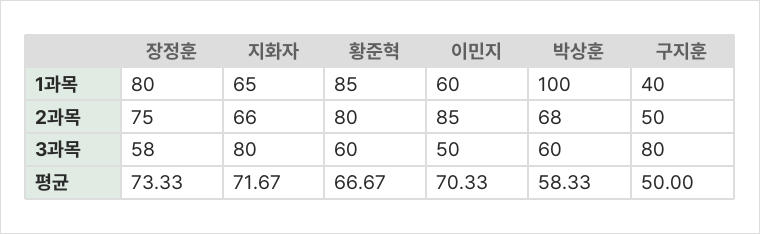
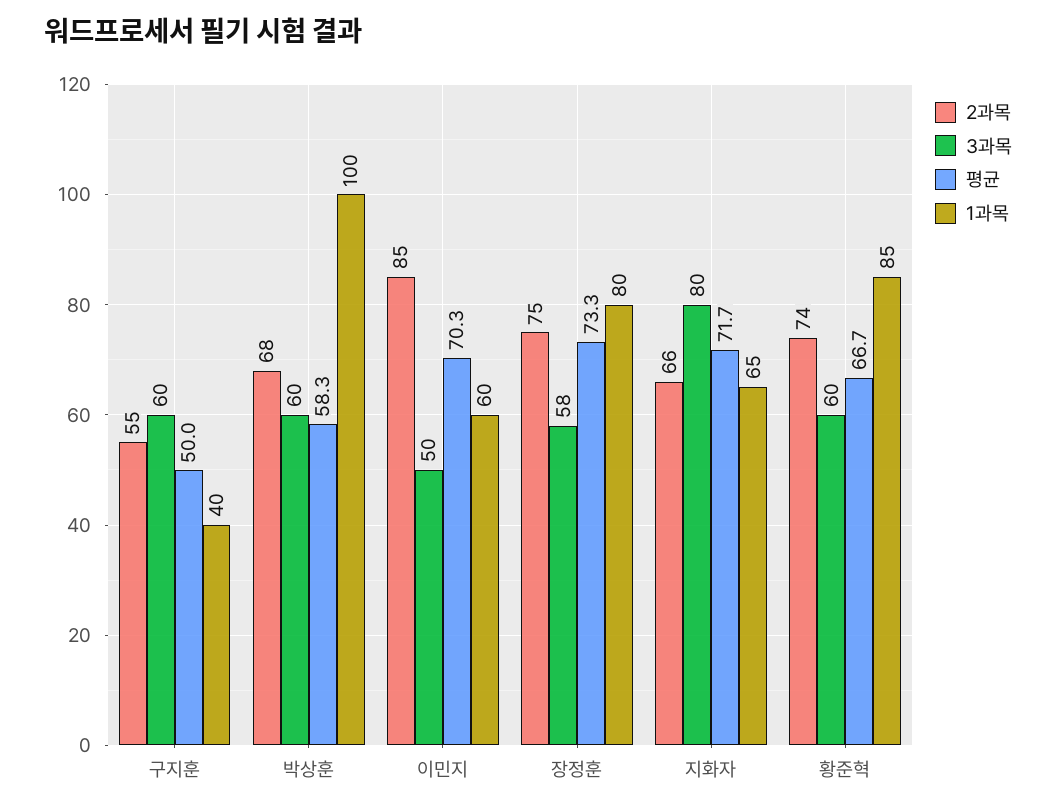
2과목, 황준혁: 80 -> 74
2과목, 구지훈: 50 -> 55
3과목, 구지훈: 80 -> 60

